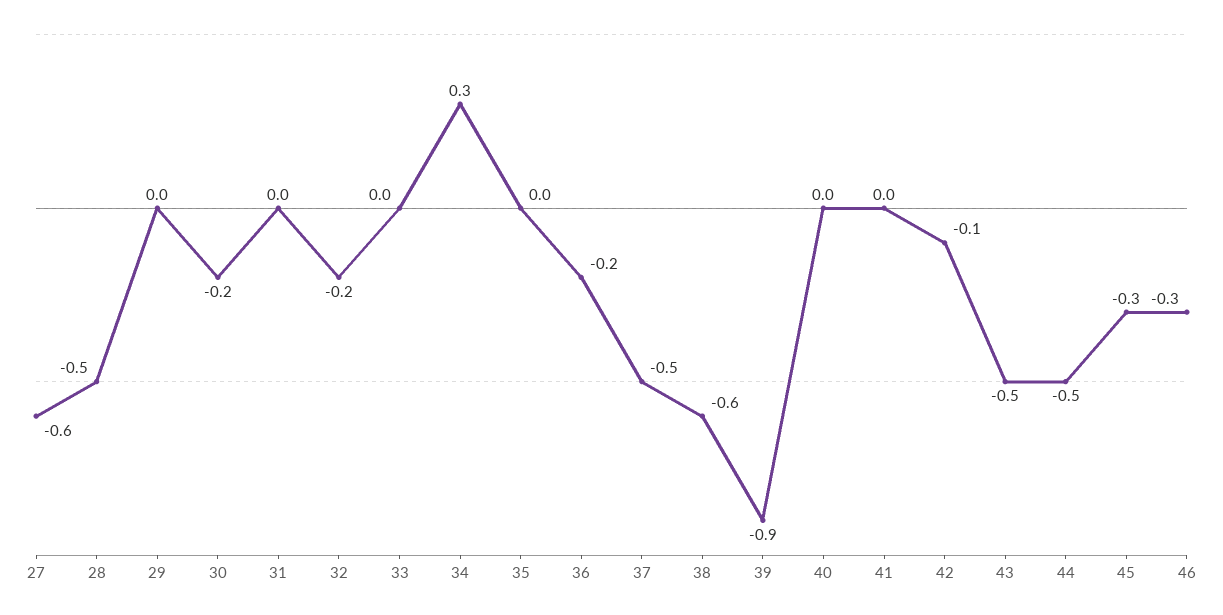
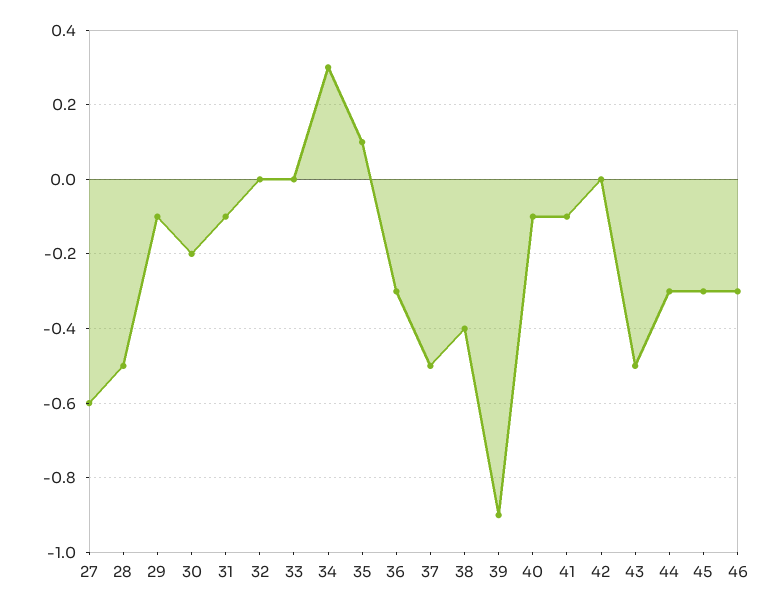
29: 0 -> -0.1
31: 0 -> -0.1
32: -0.2 -> 0
35: 0 -> 0.1
36: -0.2 -> -0.3
38: -0.6 -> -0.4
40: 0 -> -0.1
41: 0 -> -0.1
42: -0.1 -> 0
44: -0.5 -> -0.3

